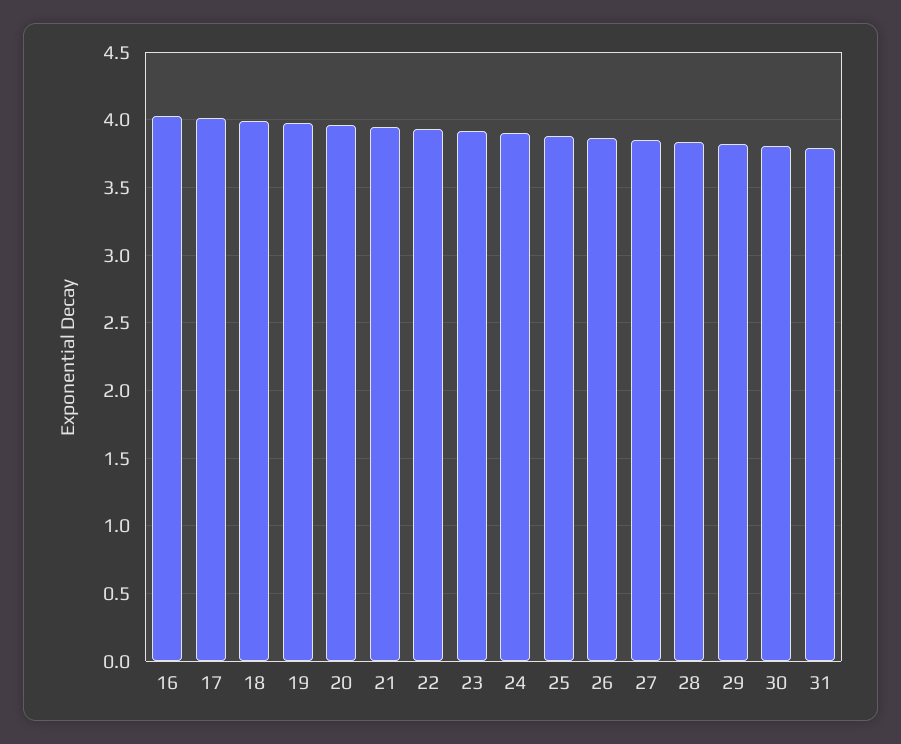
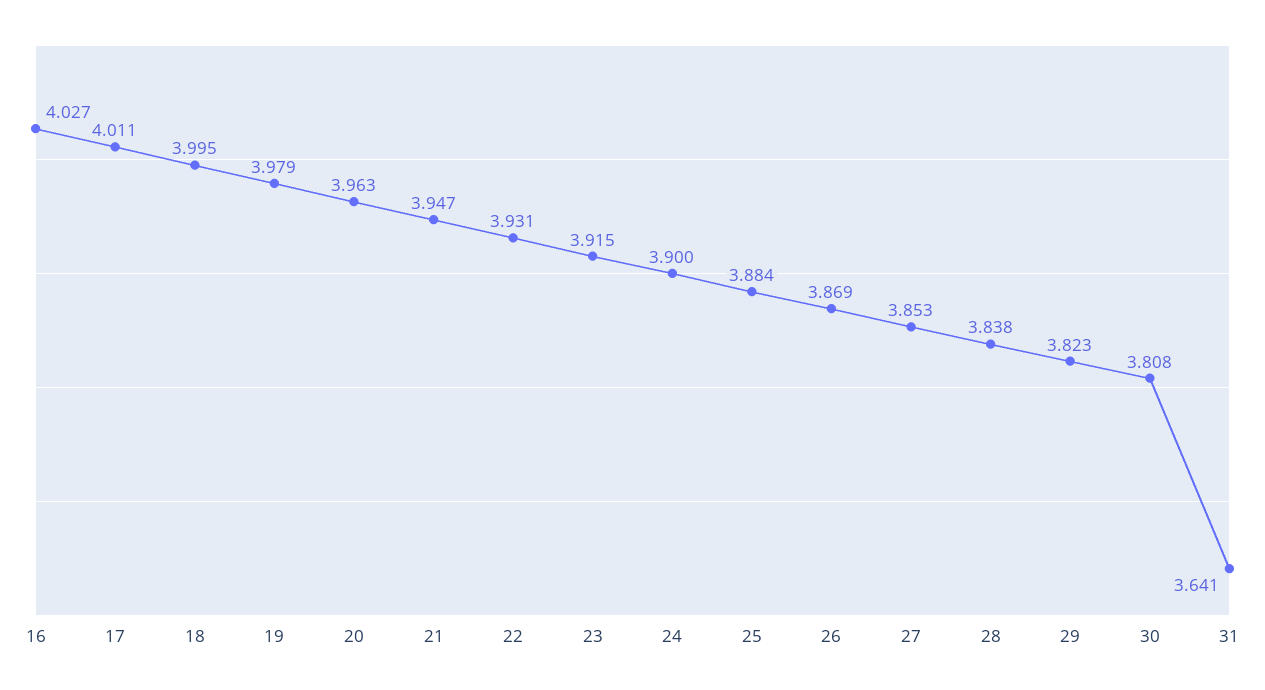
31: 3.8 -> 3.641

